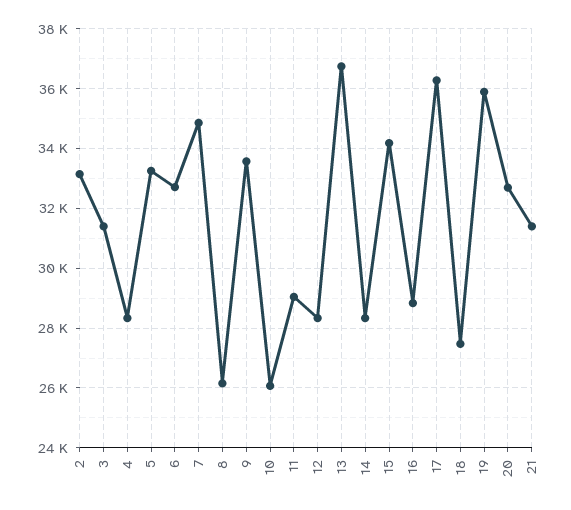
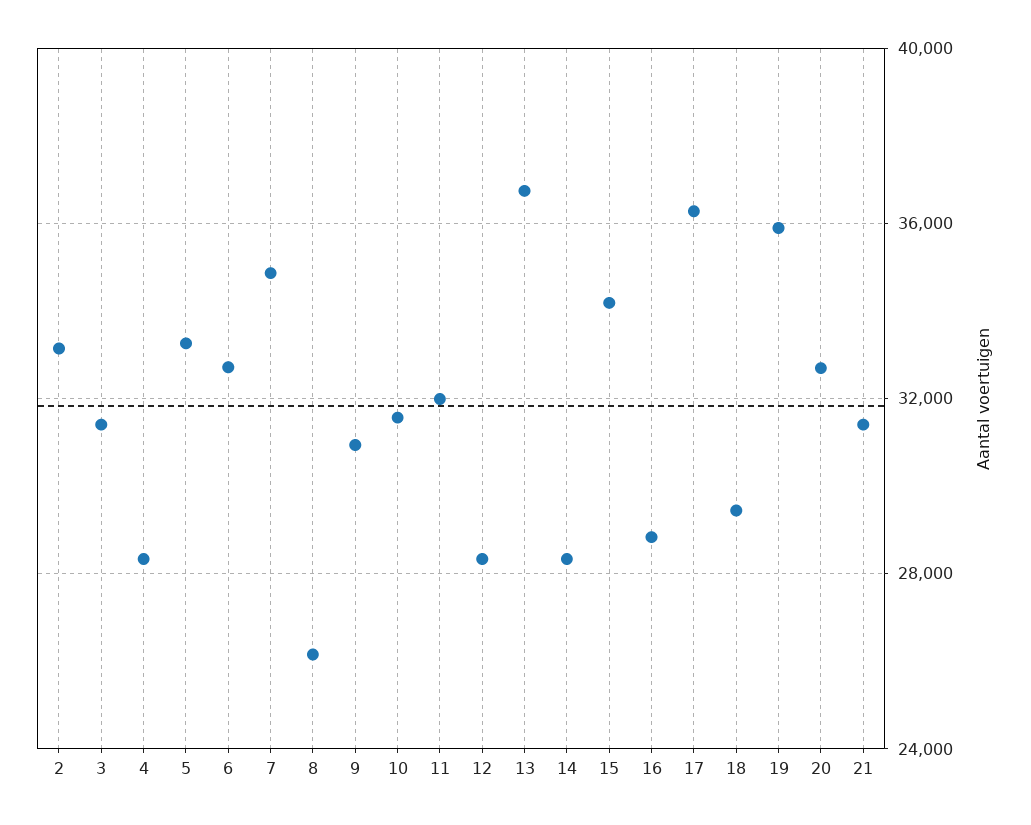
9: 33500 -> 31000
10: 26000 -> 31500
11: 29000 -> 32000
18: 27500 -> 29500

